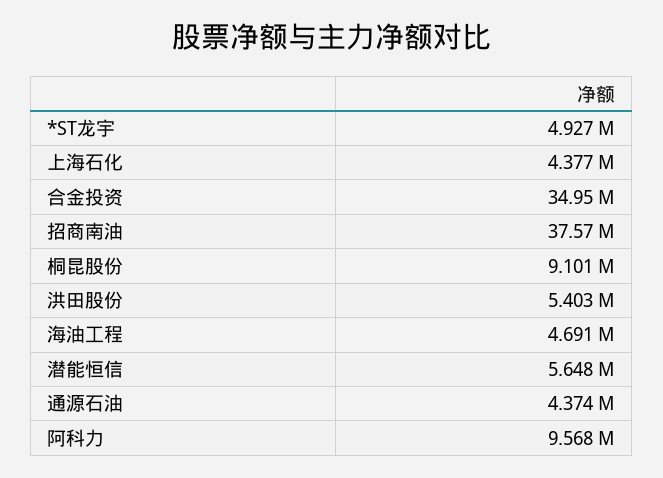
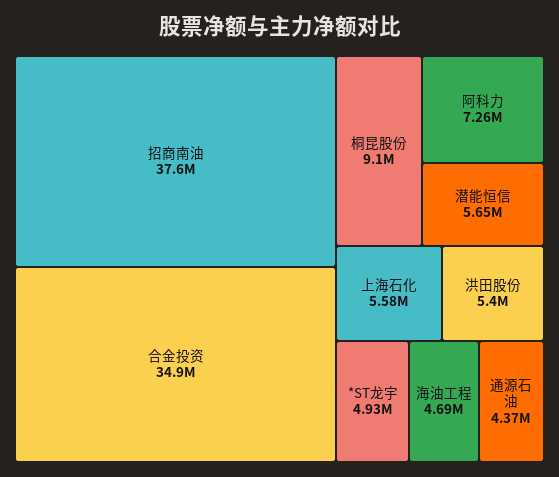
上海石化: 4377000 -> 5580000
阿科力: 9568000 -> 7260000

